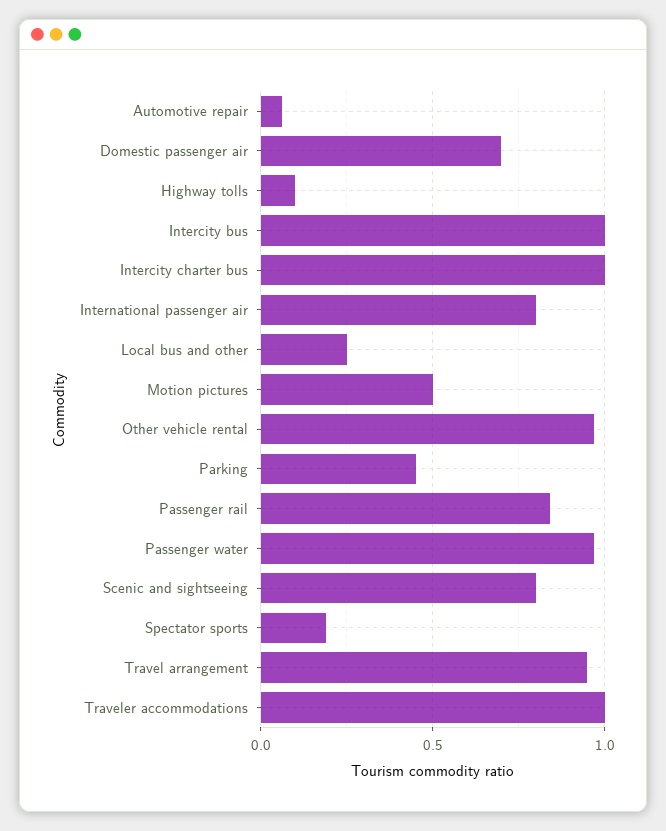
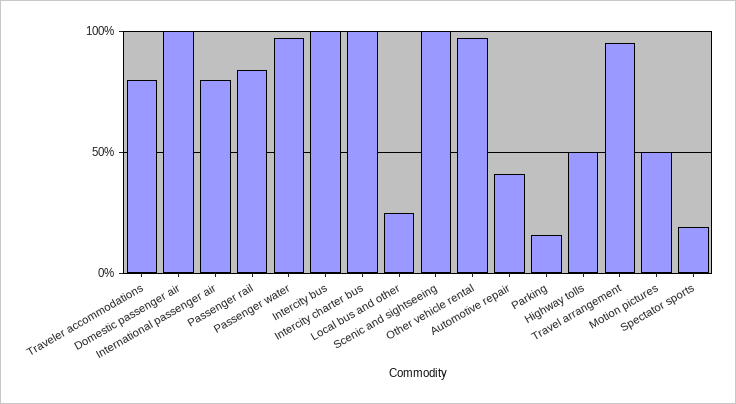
Automotive repair: 0.05 -> 0.4
Domestic passenger air: 0.7 -> 1
Highway tolls: 0.1 -> 0.5
Parking: 0.45 -> 0.15
Scenic and sightseeing: 0.8 -> 1
Traveler accommodations: 1 -> 0.8

